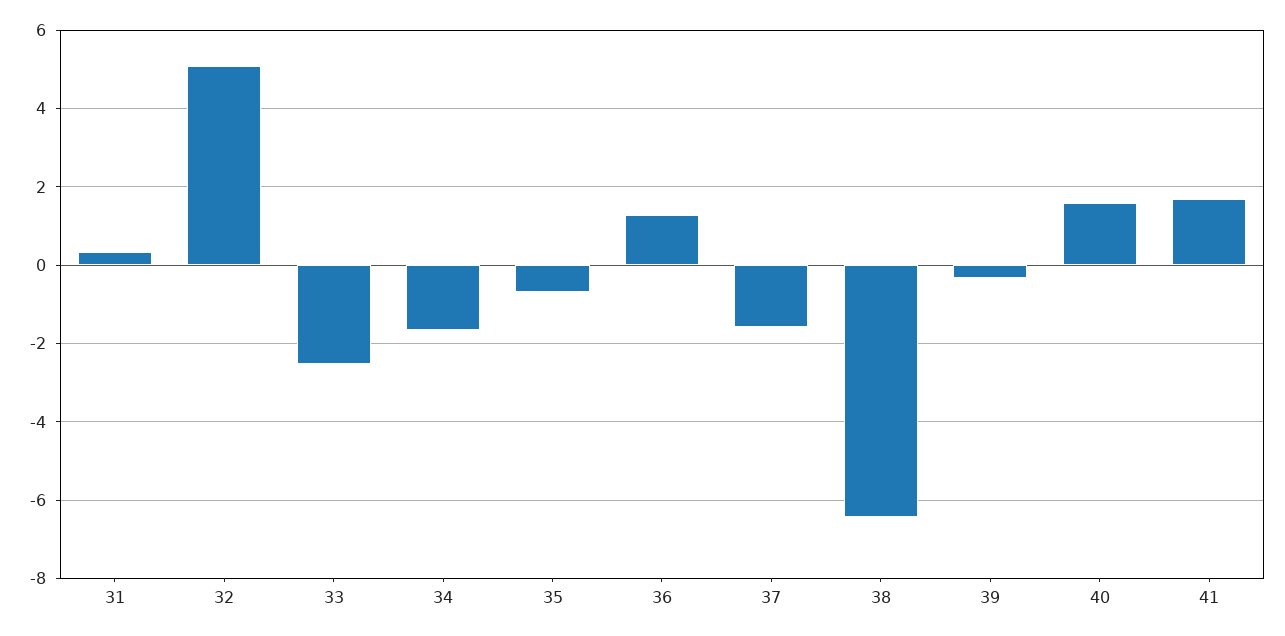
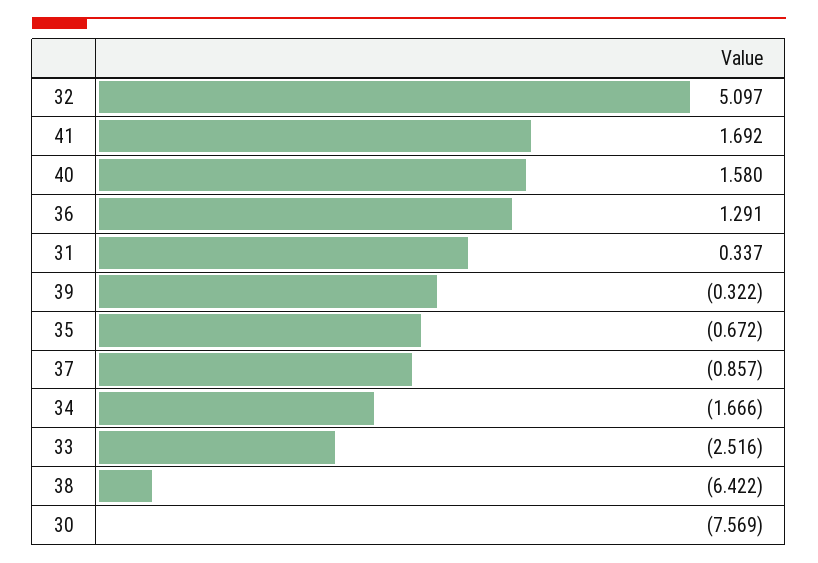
37: -1.6 -> -0.857
30: none -> -7.569

